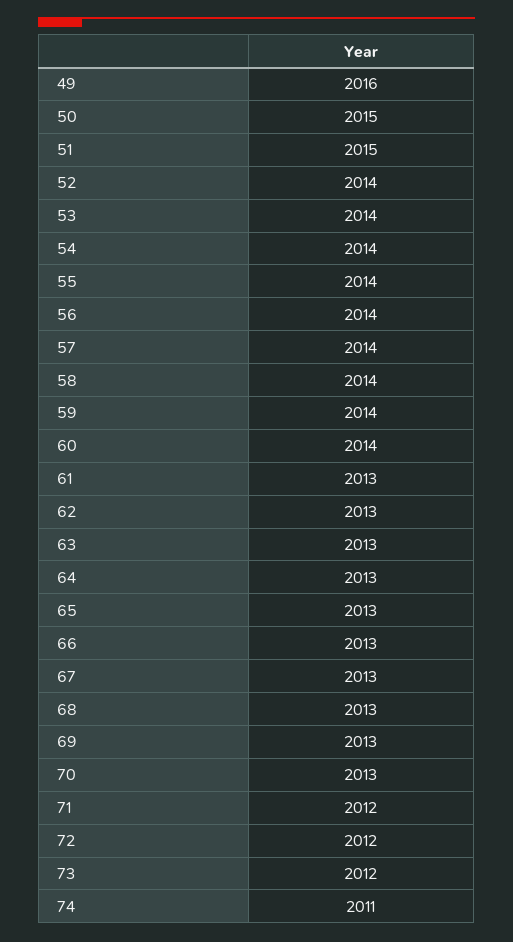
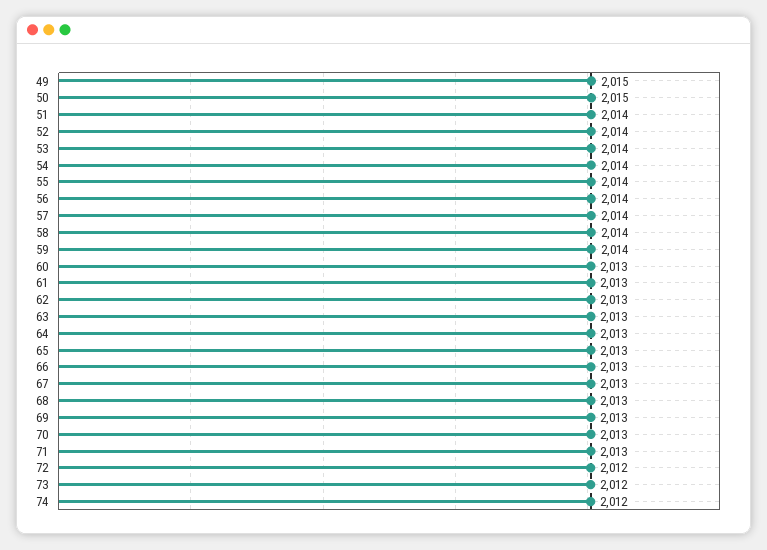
49: 2016 -> 2015
51: 2015 -> 2014
60: 2014 -> 2013
71: 2012 -> 2013
74: 2011 -> 2012

